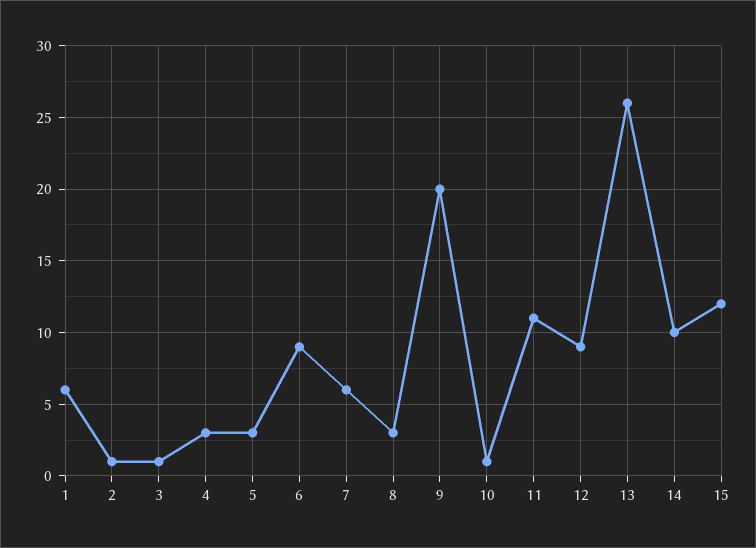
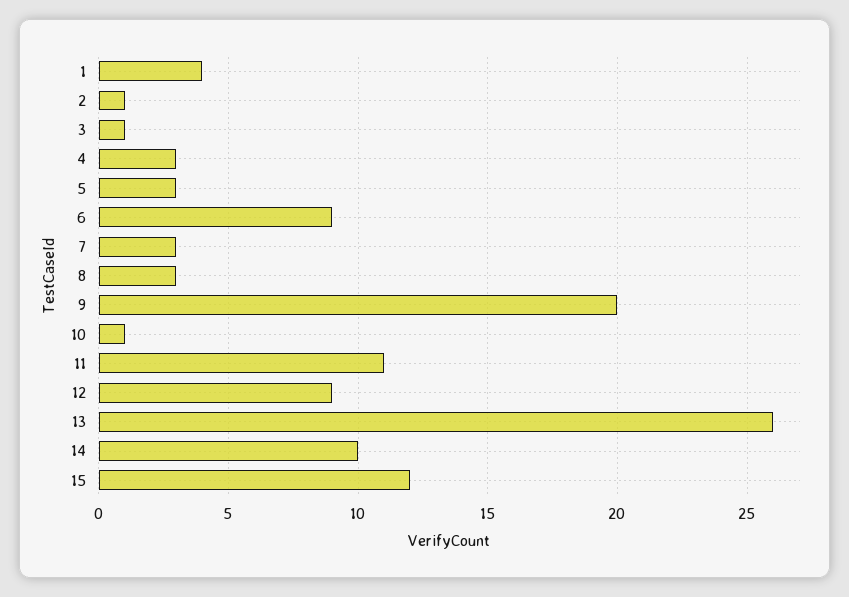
1: 6 -> 4
7: 6 -> 3

